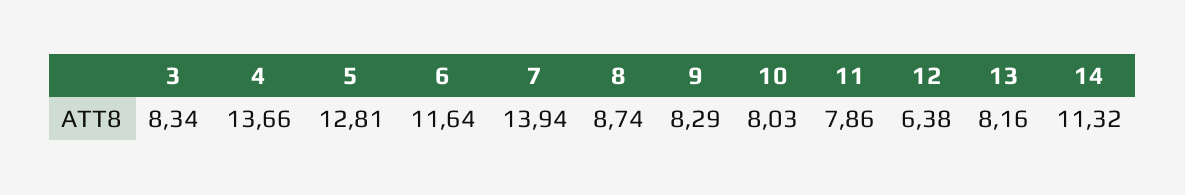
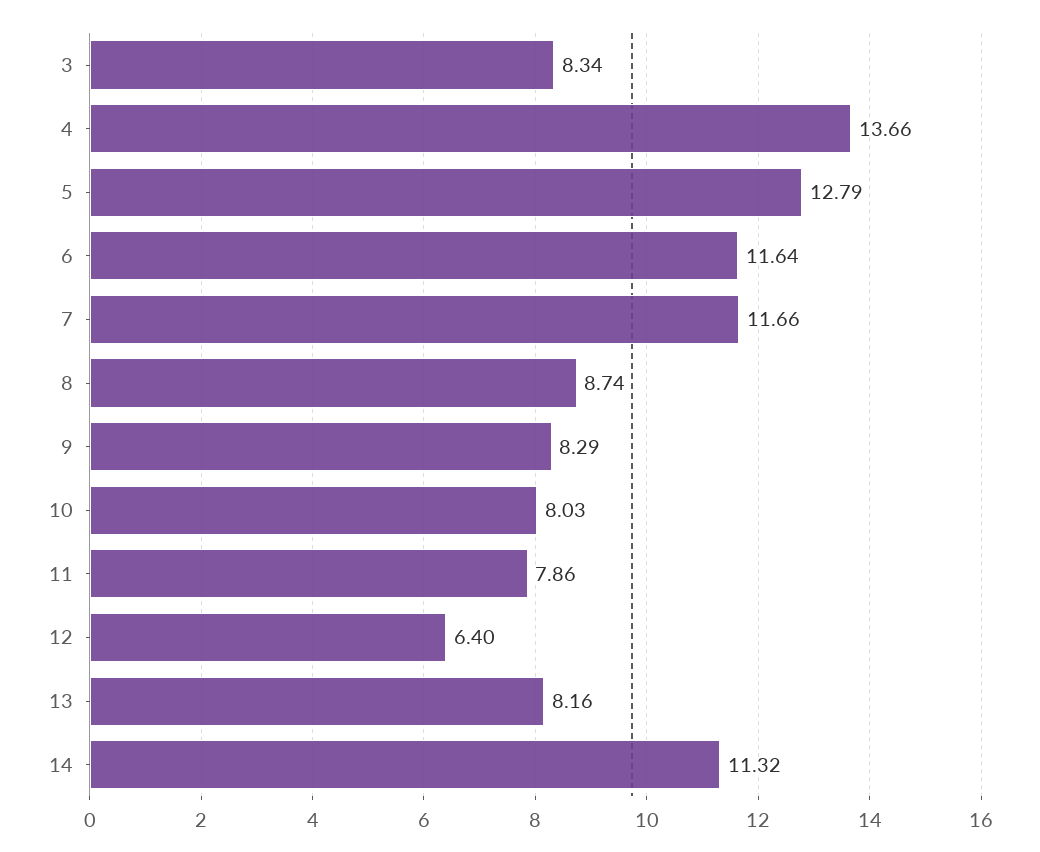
5: 12.81 -> 12.79
7: 13.94 -> 11.66
12: 6.38 -> 6.4

